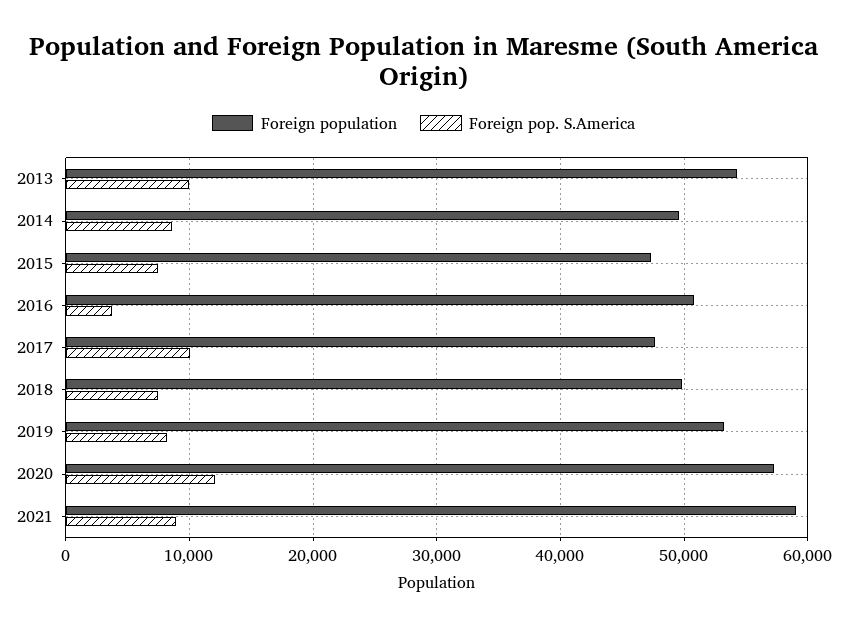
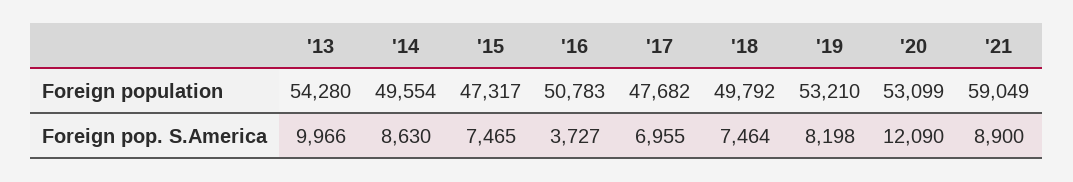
Foreign pop. S.America, 2017: 10000 -> 6955
Foreign population, 2020: 57000 -> 53099

